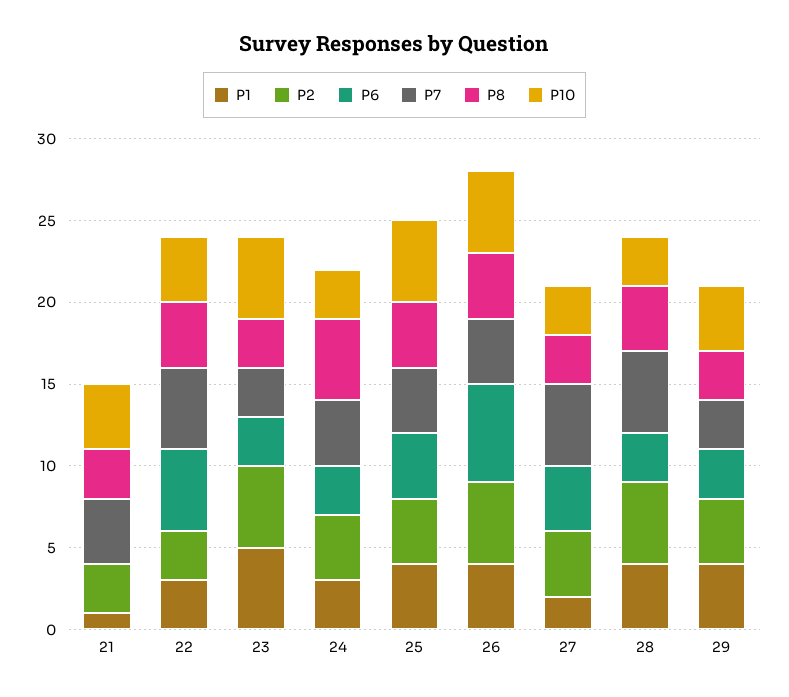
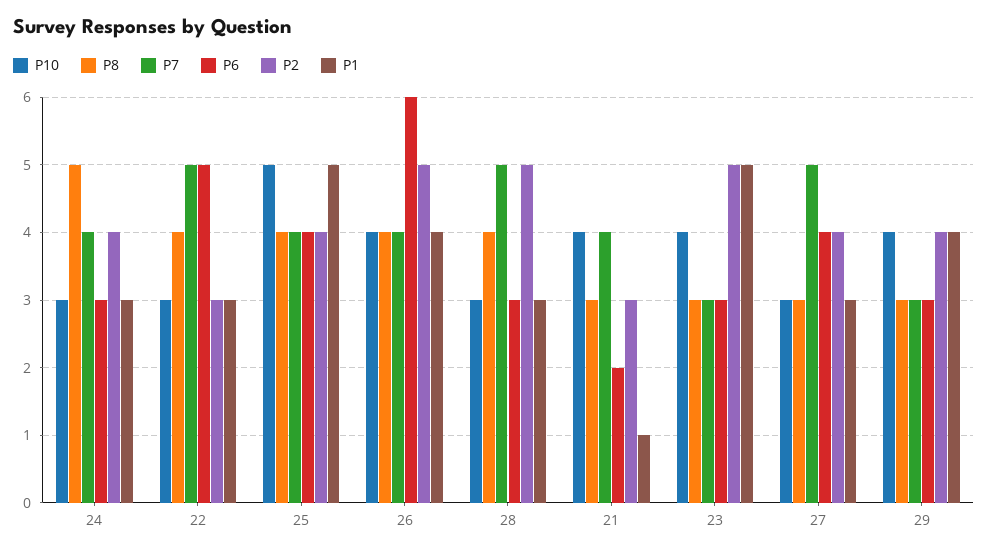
P6, 21: 0 -> 2
P10, 22: 4 -> 3
P10, 23: 5 -> 4
P1, 25: 4 -> 5
P10, 26: 5 -> 4
P1, 27: 2 -> 3
P1, 28: 4 -> 3

